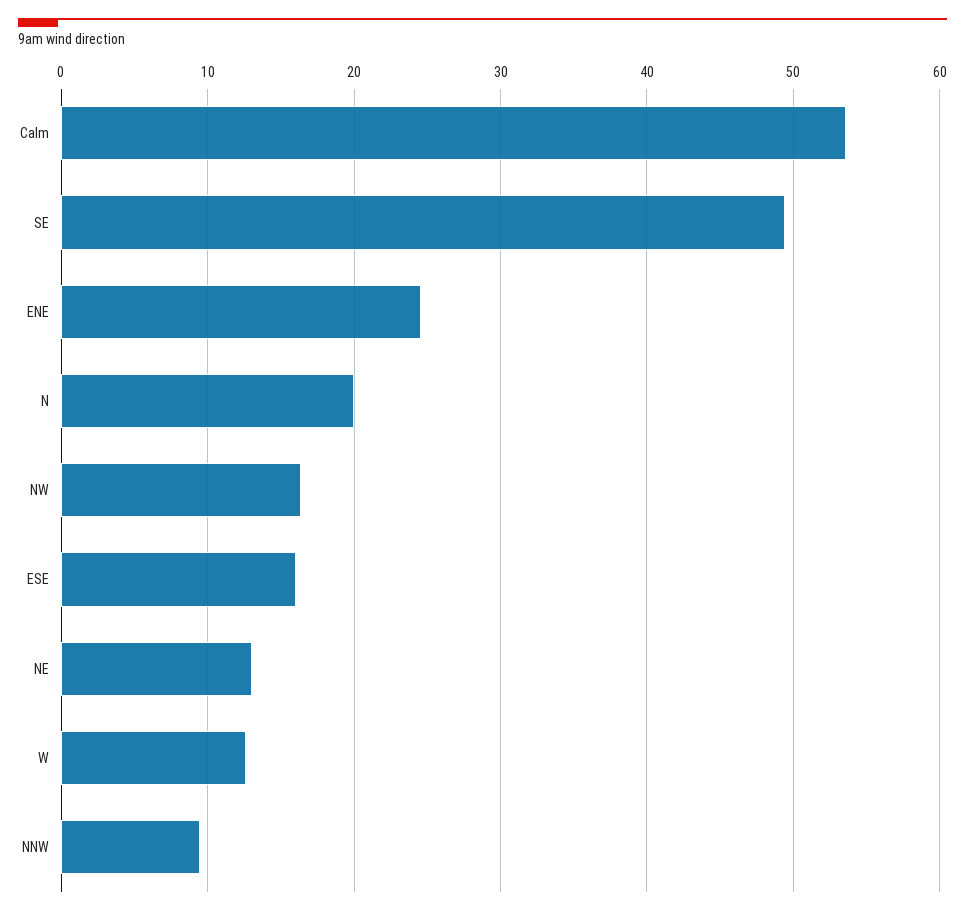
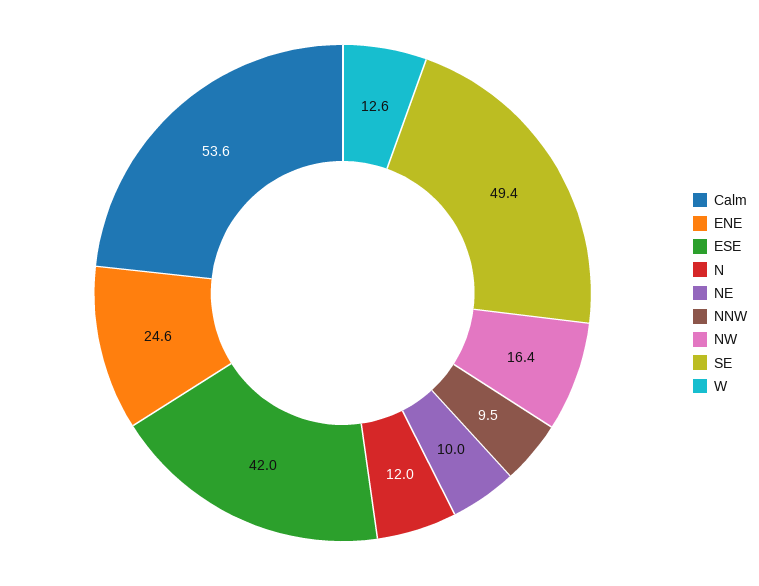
N: 20 -> 12
ESE: 16 -> 42
NE: 13 -> 10

